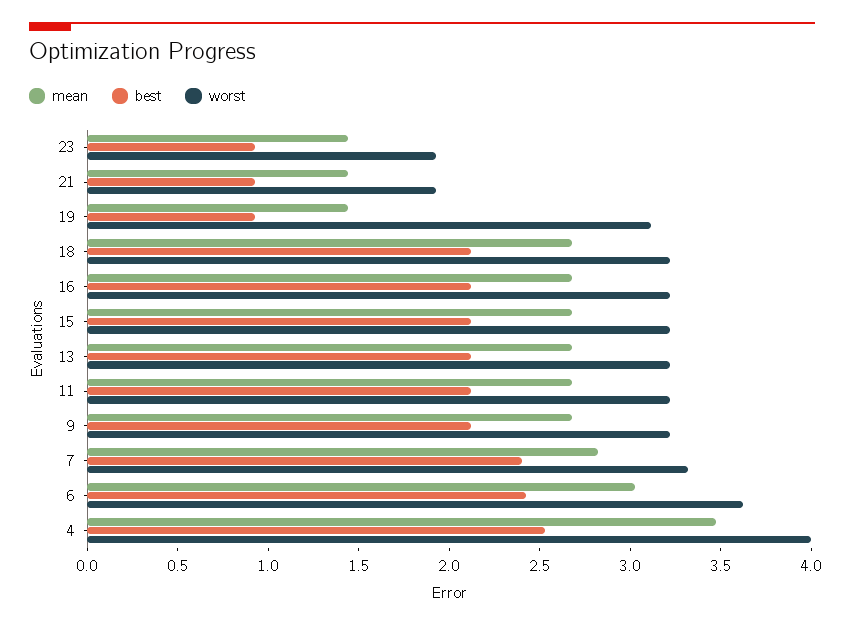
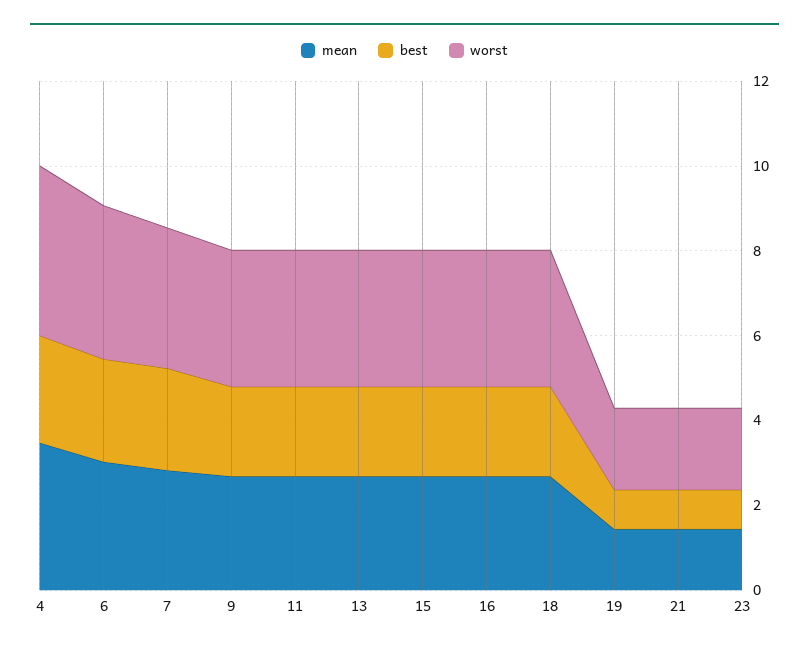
worst, 19: 3.1 -> 2

